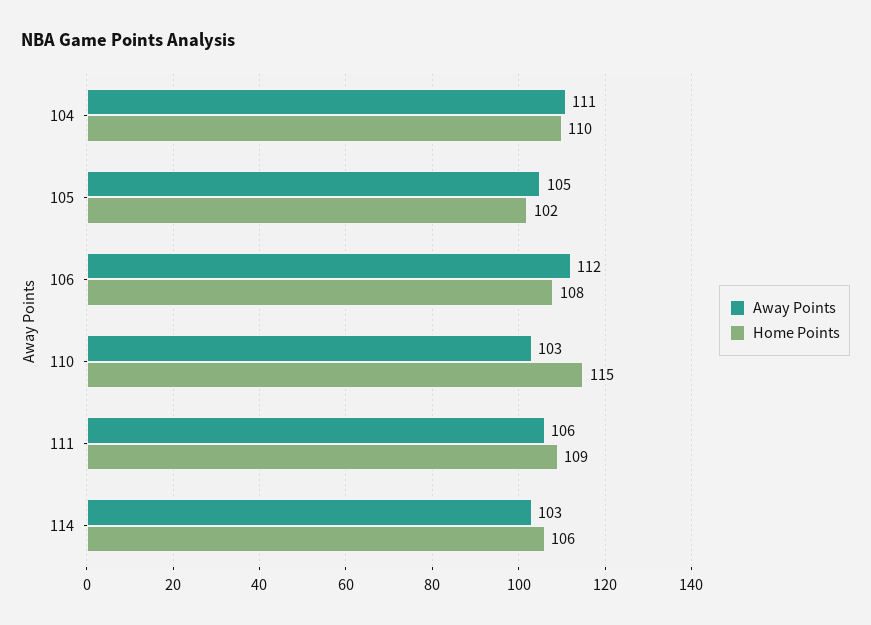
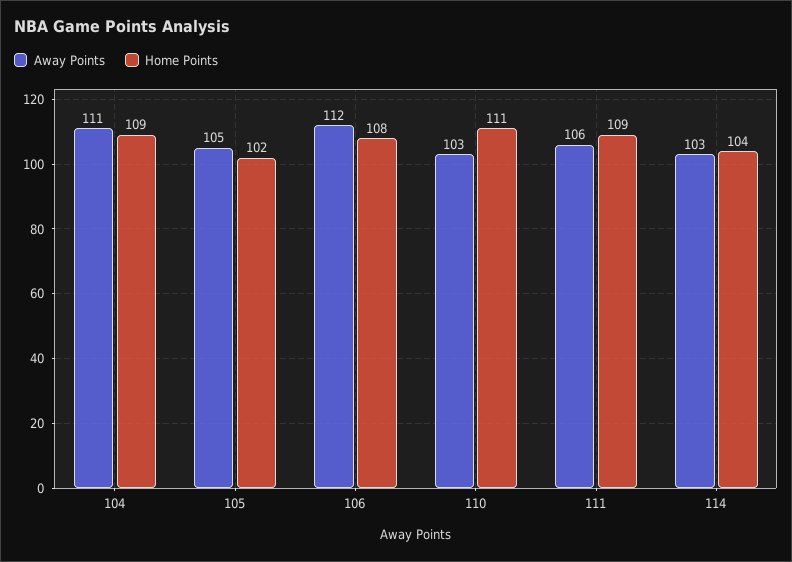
Home Points, 104: 110 -> 109
Home Points, 110: 115 -> 111
Home Points, 114: 106 -> 104

